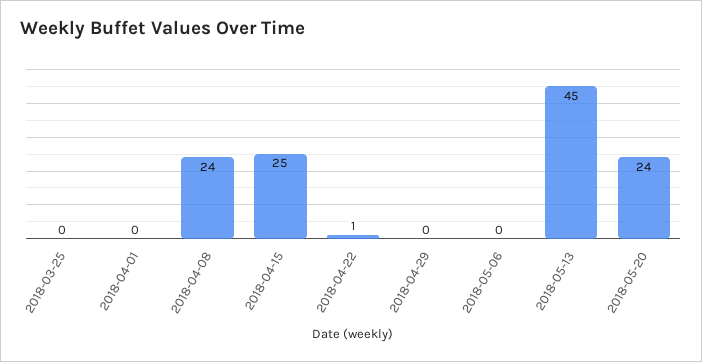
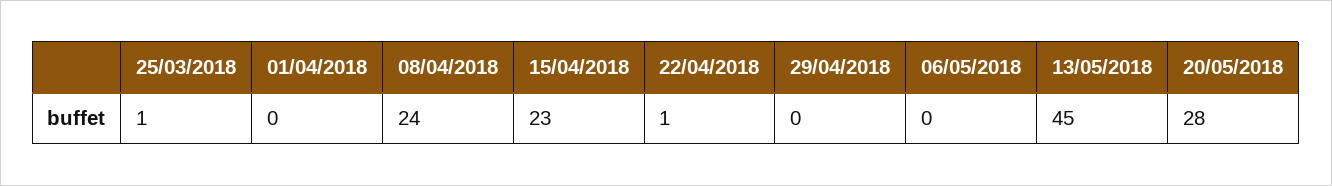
2018-03-25: 0 -> 1
2018-04-15: 25 -> 23
2018-05-20: 24 -> 28

